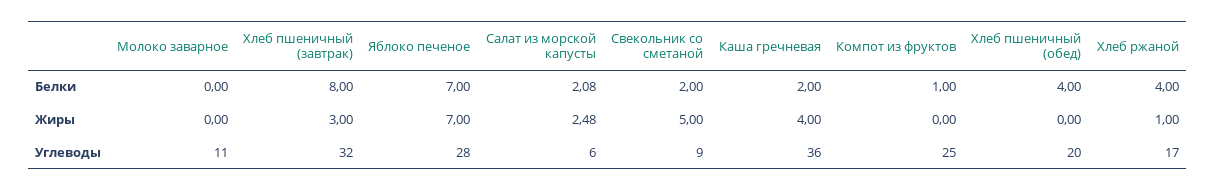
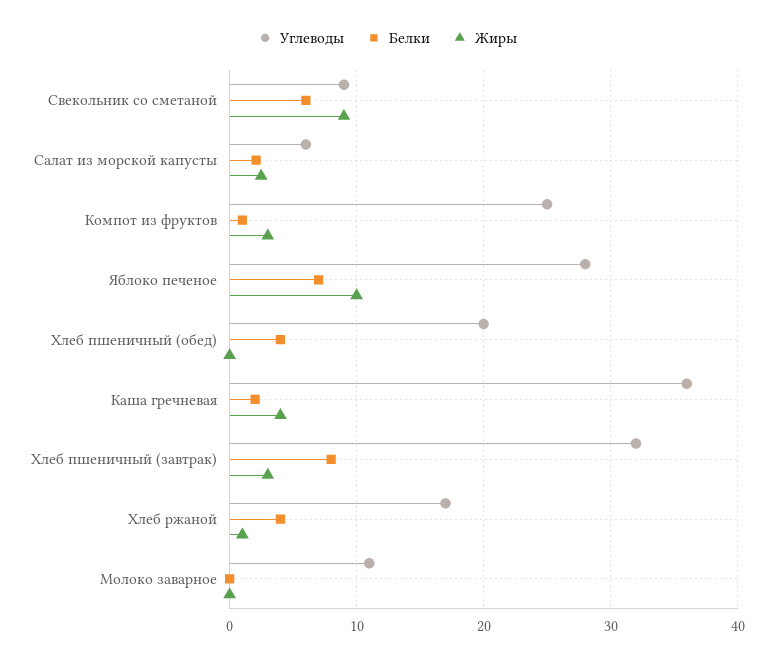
Белки, Свекольник со сметаной: 2 -> 6
Жиры, Яблоко печеное: 7 -> 10
Жиры, Свекольник со сметаной: 5 -> 9
Жиры, Компот из фруктов: 0 -> 3

